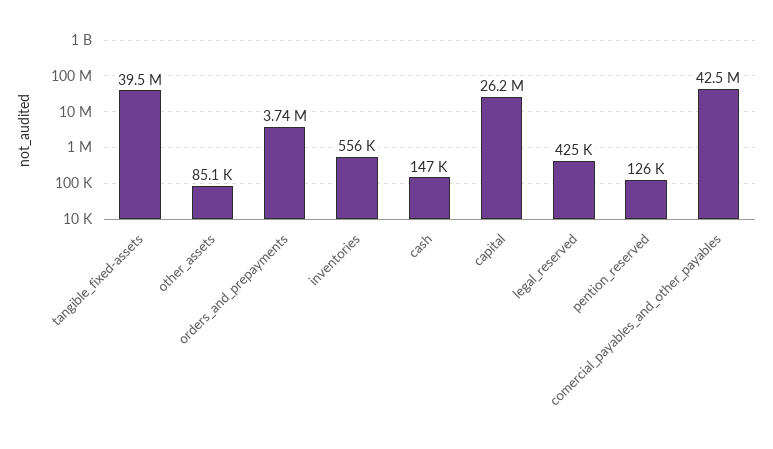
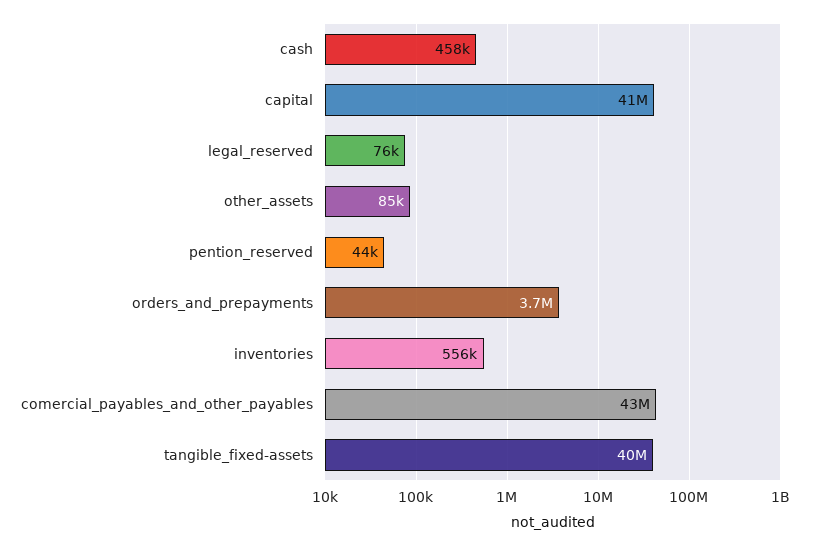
cash: 147000 -> 458000
capital: 26200000 -> 41000000
legal_reserved: 425000 -> 76000
pention_reserved: 126000 -> 44000

